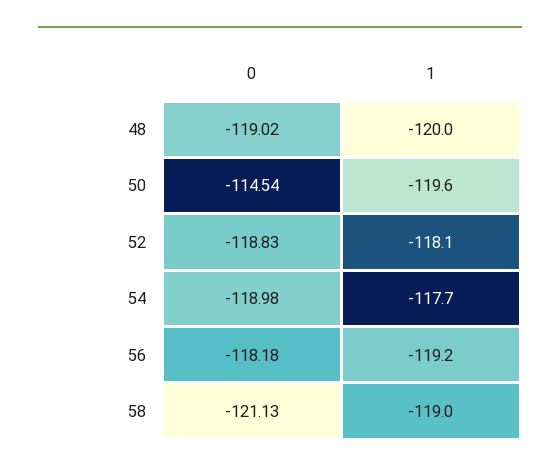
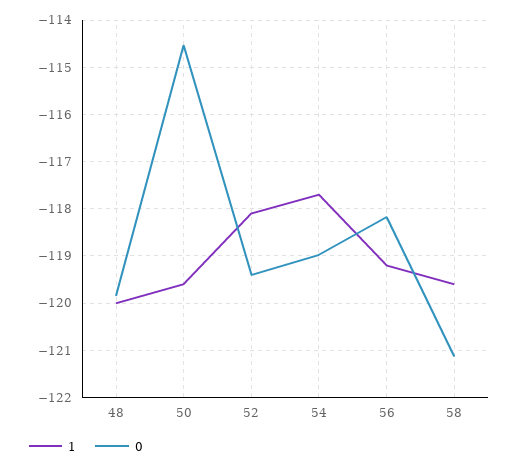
0, 48: -119.02 -> -119.8
0, 52: -118.83 -> -119.4
1, 58: -119 -> -119.6

